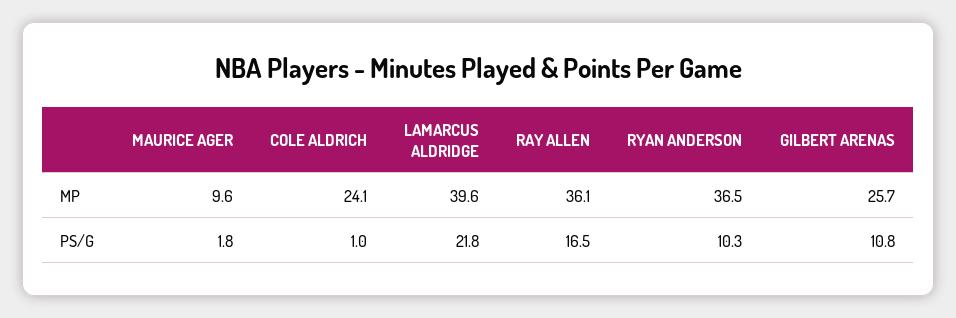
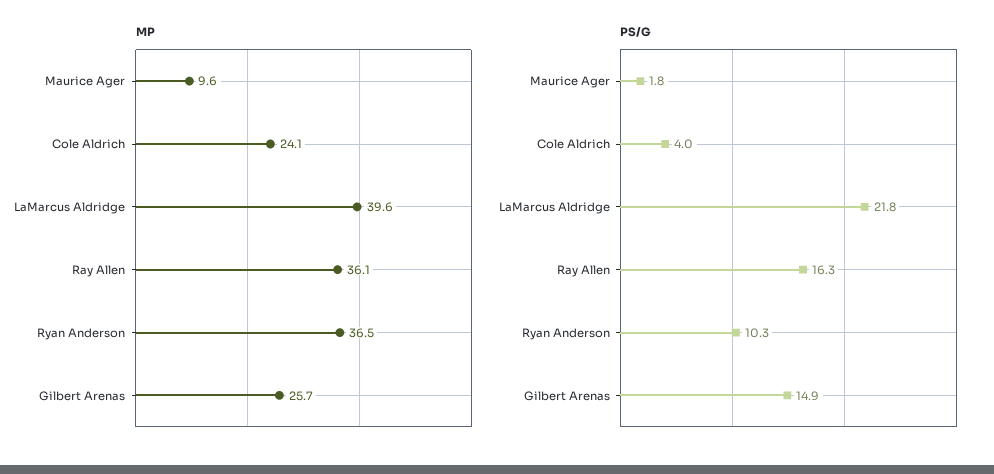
PS/G, COLE ALDRICH: 1 -> 4
PS/G, RAY ALLEN: 16.5 -> 16.3
PS/G, GILBERT ARENAS: 10.8 -> 14.9

